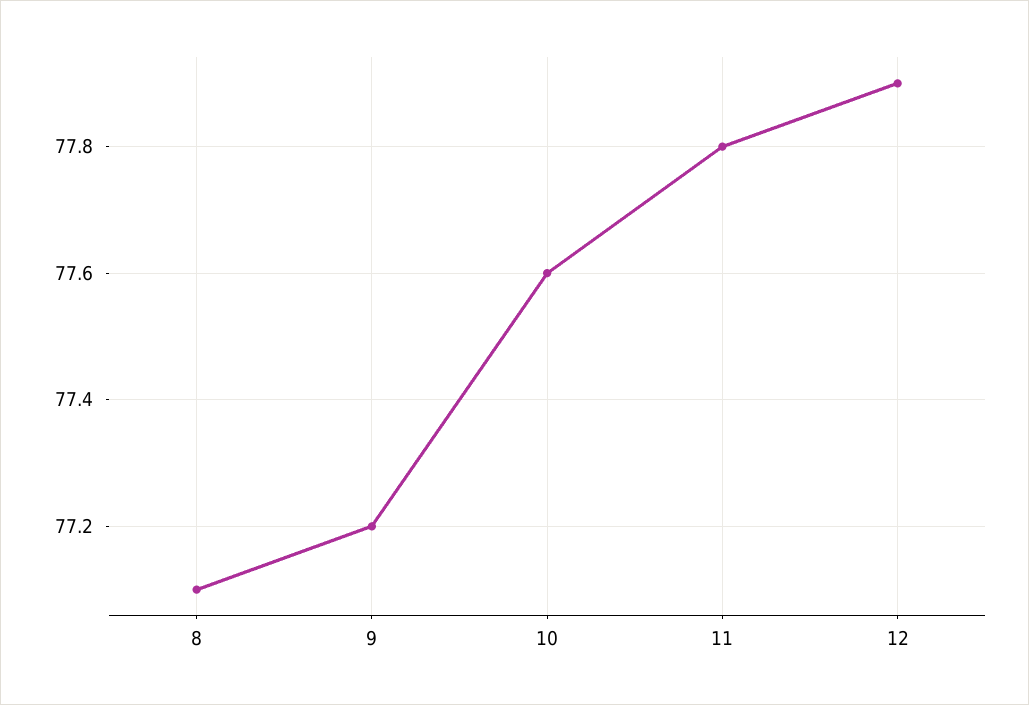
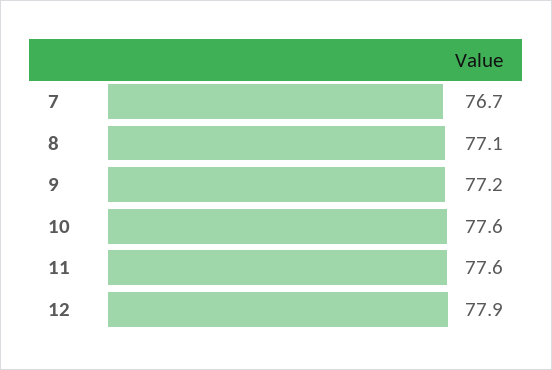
11: 77.8 -> 77.6
7: none -> 76.7

